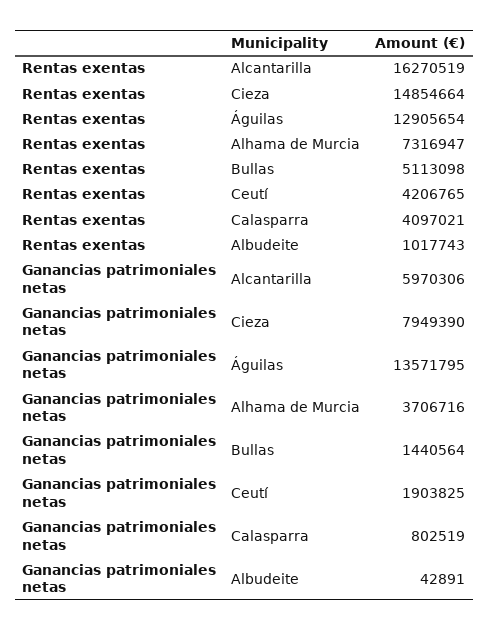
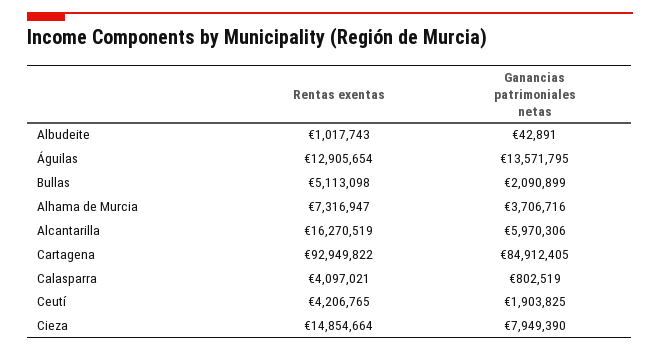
Ganancias patrimoniales netas, Bullas: 1440564 -> 2090899
Rentas exentas, Cartagena: none -> 92949822
Ganancias patrimoniales netas, Cartagena: none -> 84912405

